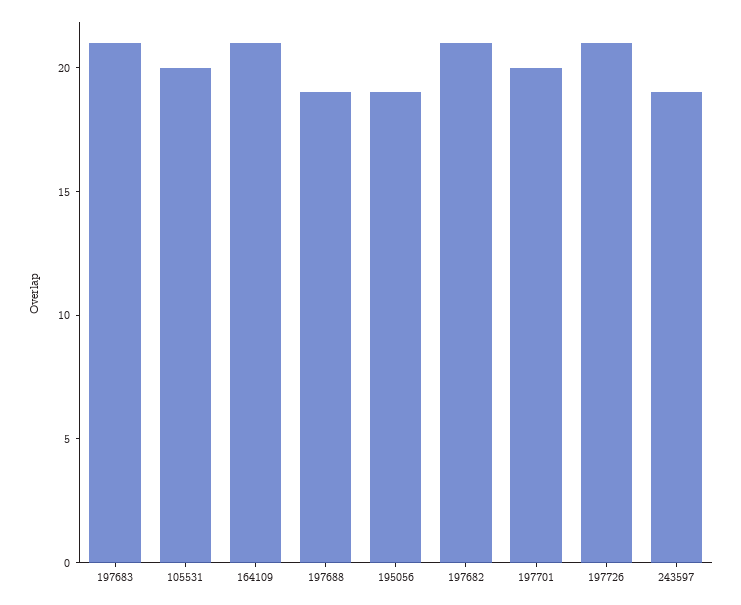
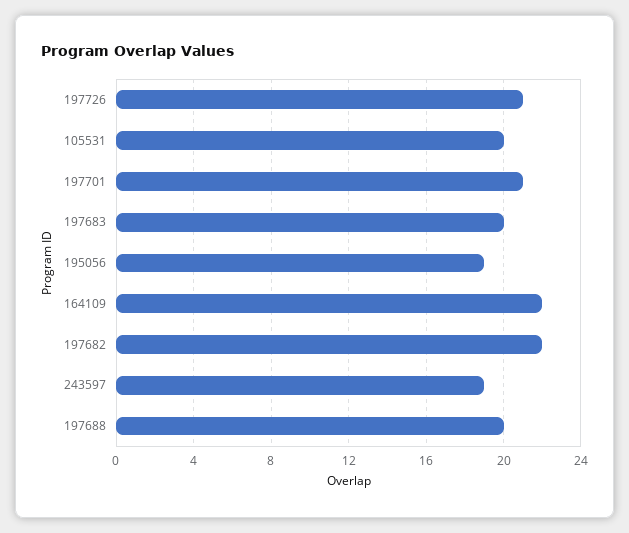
197683: 21 -> 20
164109: 21 -> 22
197688: 19 -> 20
197682: 21 -> 22
197701: 20 -> 21

